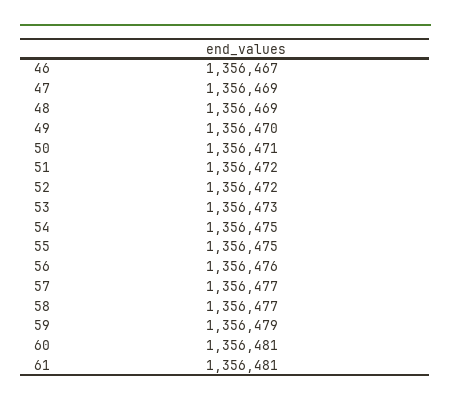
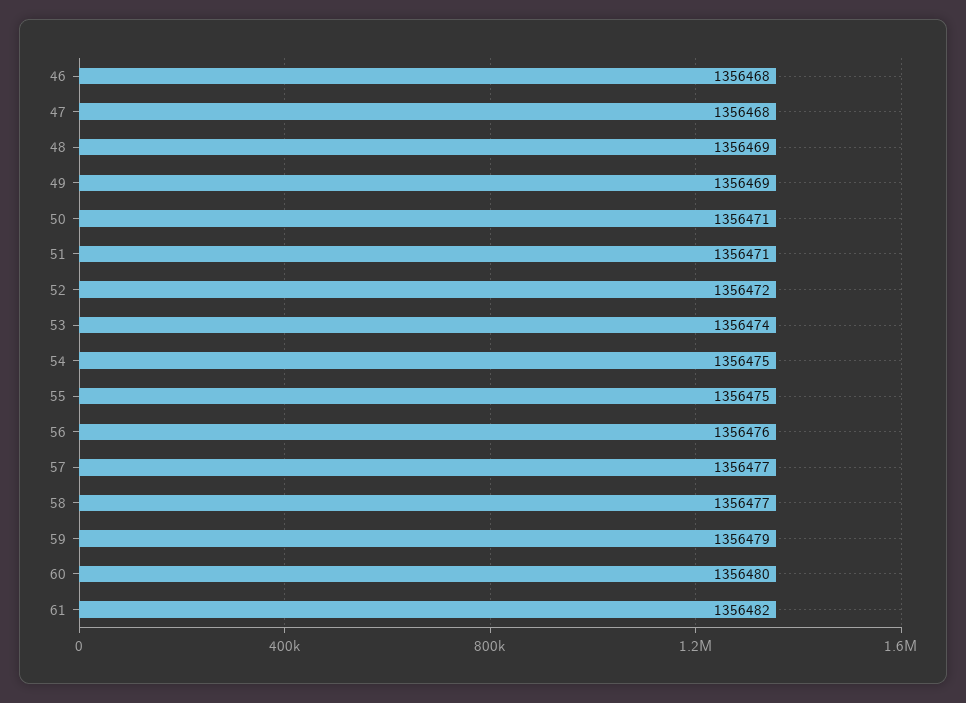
46: 1356467 -> 1356468
47: 1356469 -> 1356468
49: 1356470 -> 1356469
51: 1356472 -> 1356471
53: 1356473 -> 1356474
60: 1356481 -> 1356480
61: 1356481 -> 1356482

